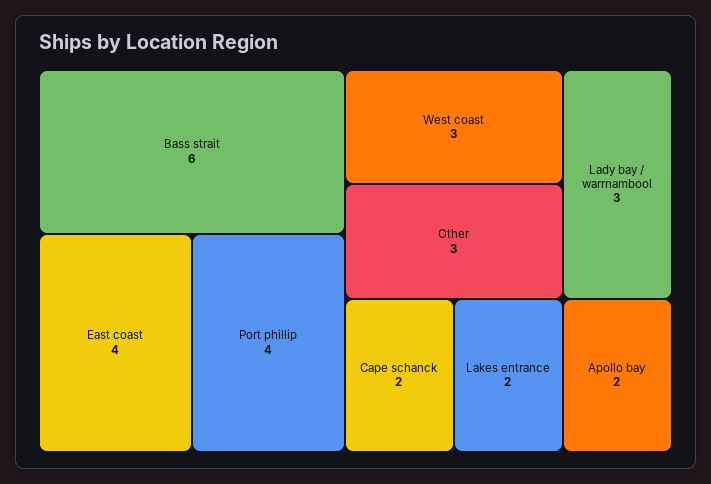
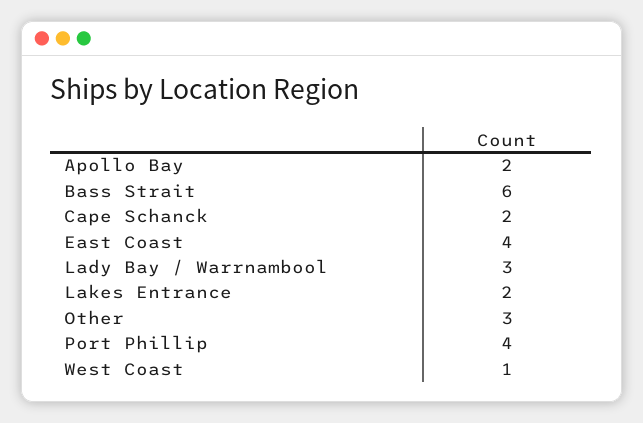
West coast: 3 -> 1

